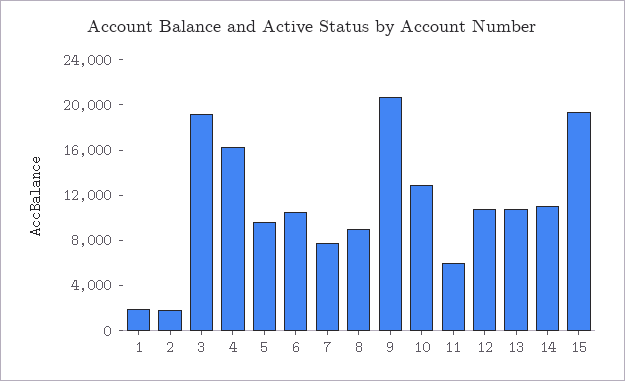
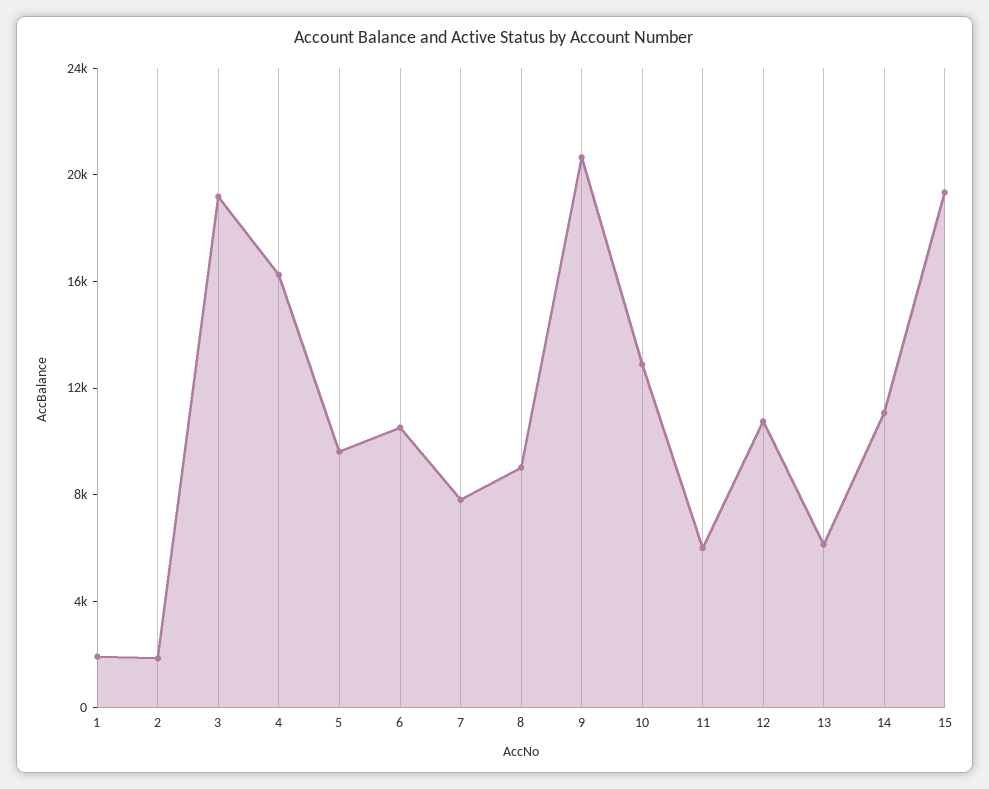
13: 11000 -> 6000

